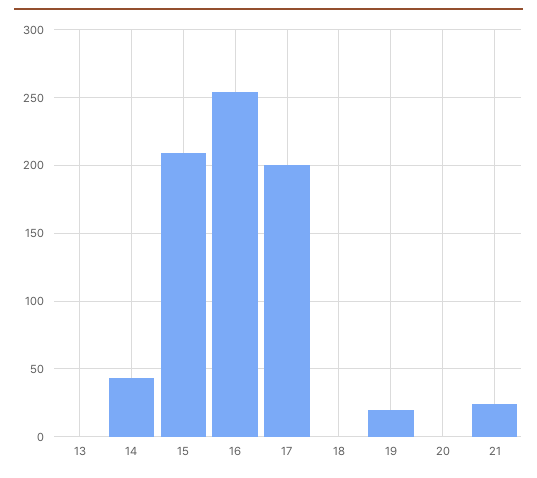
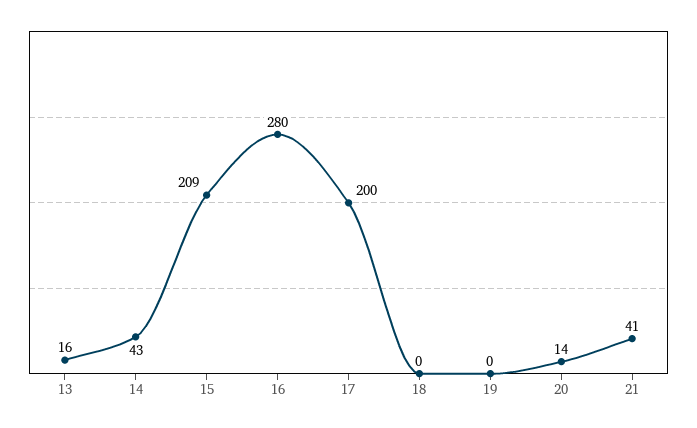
13: 0 -> 16
16: 255 -> 280
19: 20 -> 0
20: 0 -> 14
21: 25 -> 41

